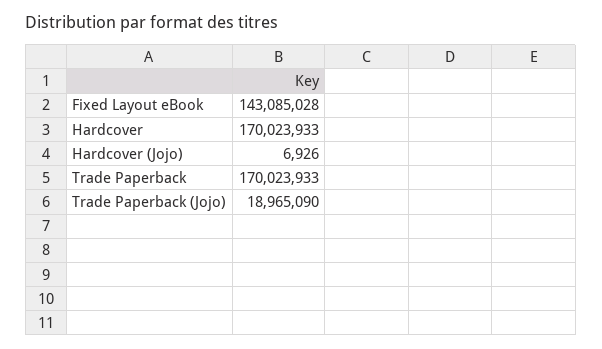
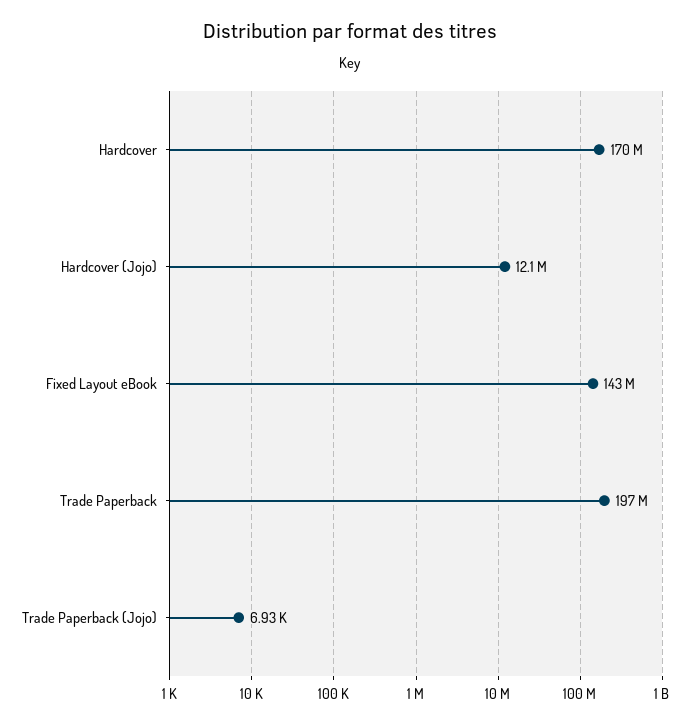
Hardcover (Jojo): 6926 -> 12100000
Trade Paperback: 170023933 -> 197000000
Trade Paperback (Jojo): 18965090 -> 6930

